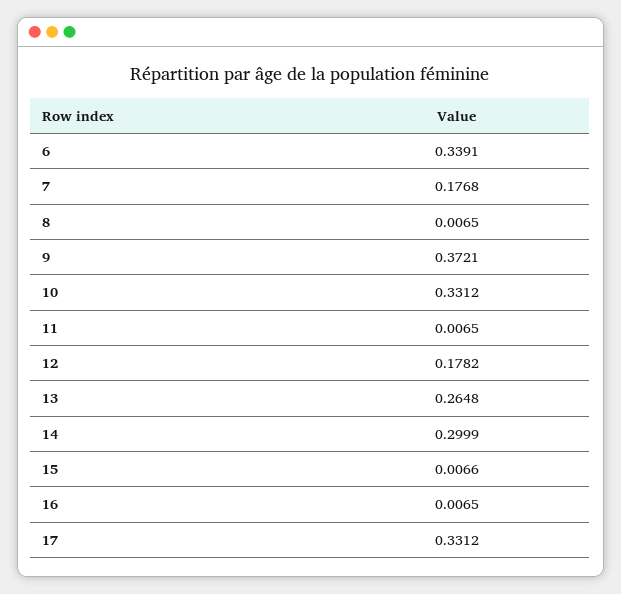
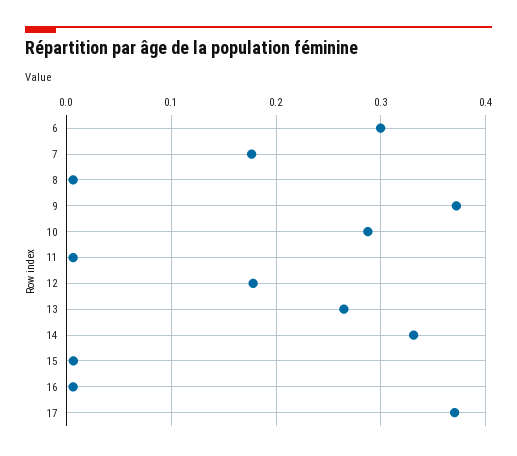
6: 0.3391 -> 0.3
10: 0.3312 -> 0.29
14: 0.2999 -> 0.33
17: 0.3312 -> 0.37

